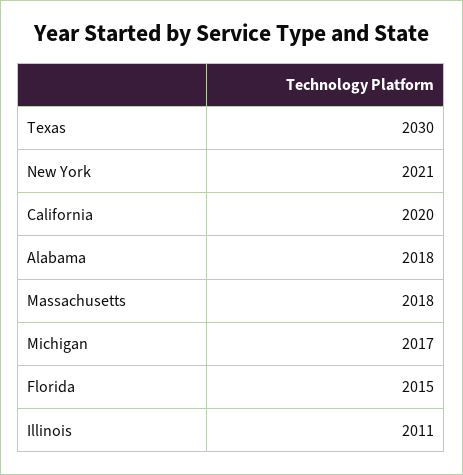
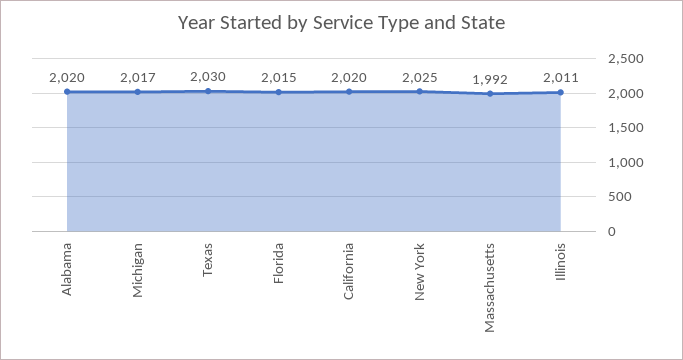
New York: 2021 -> 2025
Alabama: 2018 -> 2020
Massachusetts: 2018 -> 1992

